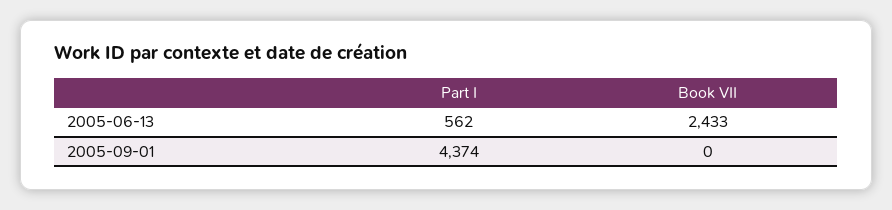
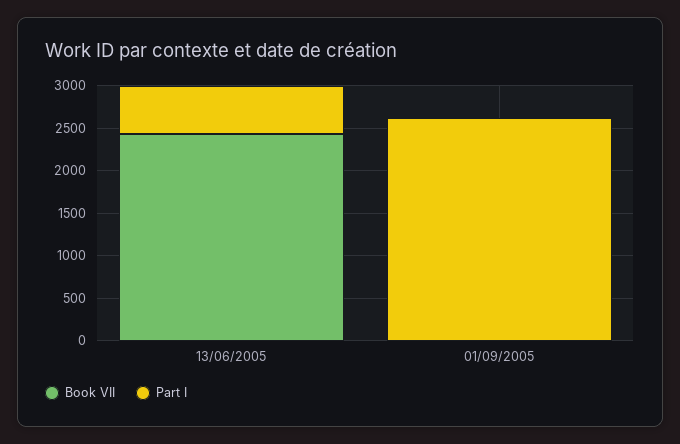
Part I, 2005-09-01: 4374 -> 2600

